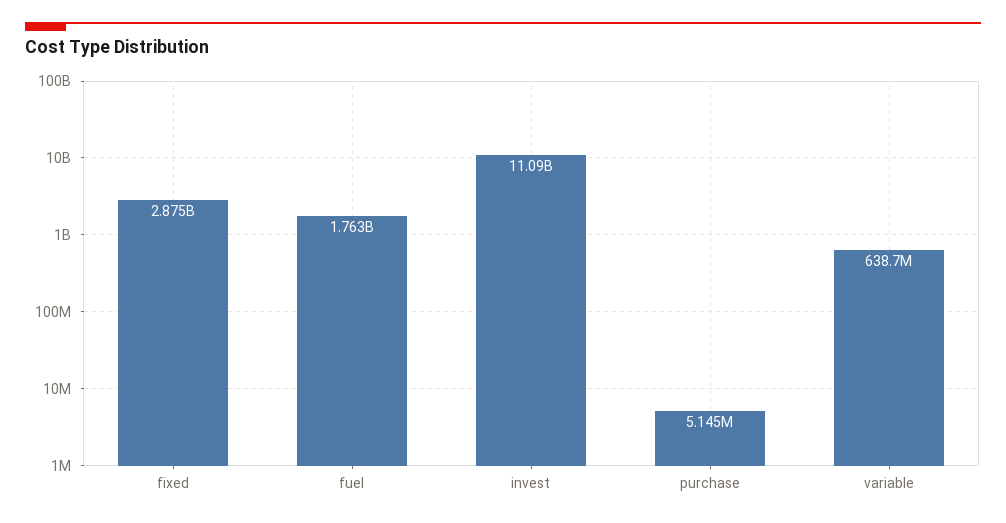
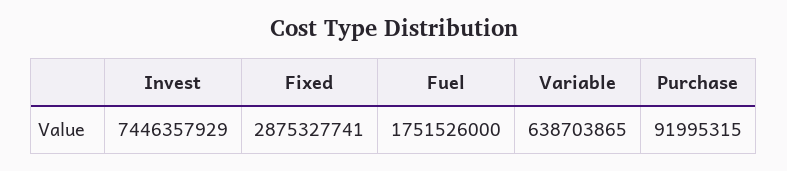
fuel: 1763000000 -> 1751526000
invest: 11090000000 -> 7446357929
purchase: 5145000 -> 91995315

